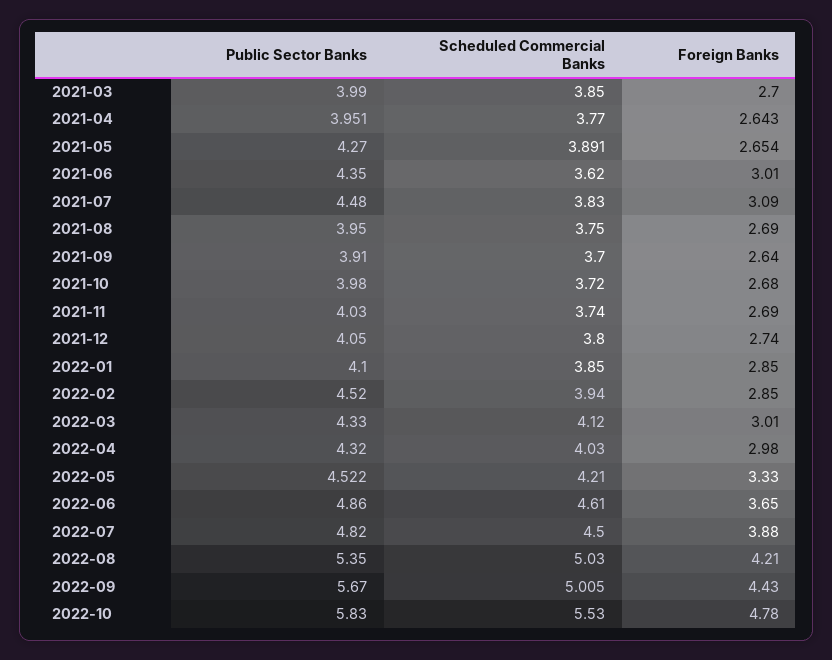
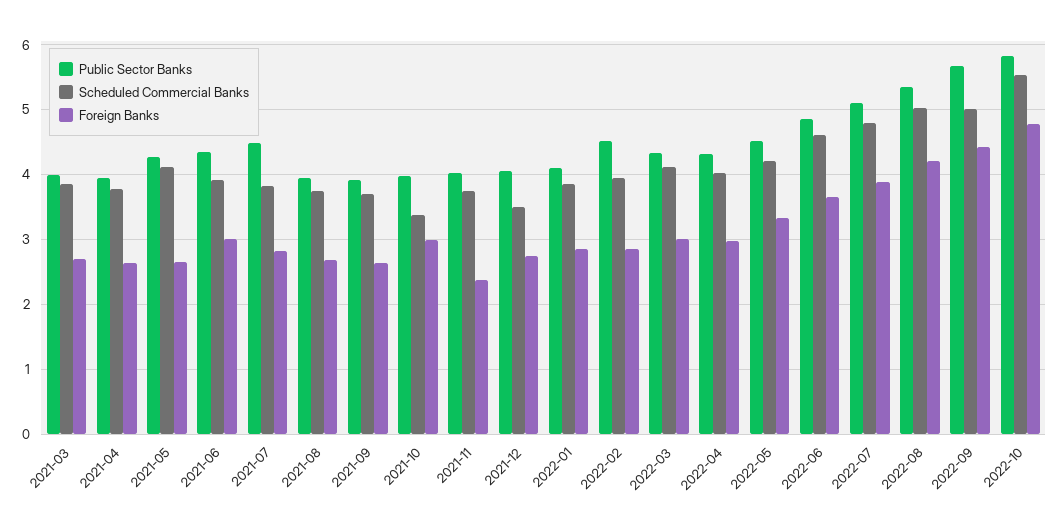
Scheduled Commercial Banks, 2021-05: 3.891 -> 4.1
Scheduled Commercial Banks, 2021-06: 3.62 -> 3.9
Foreign Banks, 2021-07: 3.09 -> 2.8
Scheduled Commercial Banks, 2021-10: 3.72 -> 3.4
Foreign Banks, 2021-10: 2.68 -> 3
Foreign Banks, 2021-11: 2.69 -> 2.4
Scheduled Commercial Banks, 2021-12: 3.8 -> 3.5
Public Sector Banks, 2022-07: 4.82 -> 5.1
Scheduled Commercial Banks, 2022-07: 4.5 -> 4.8

